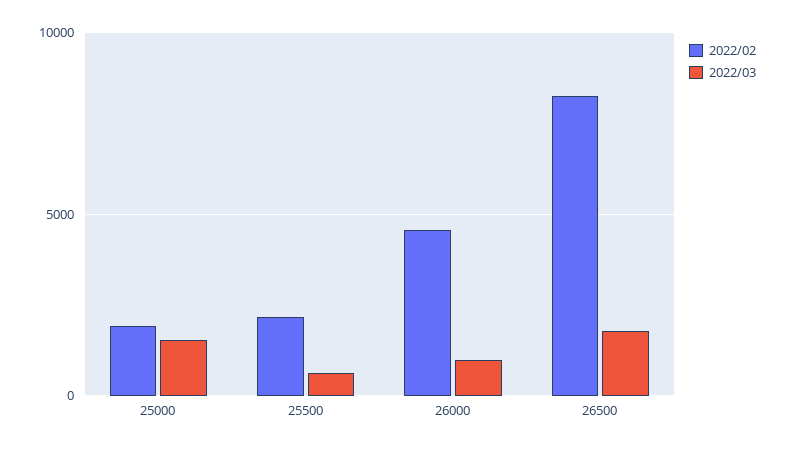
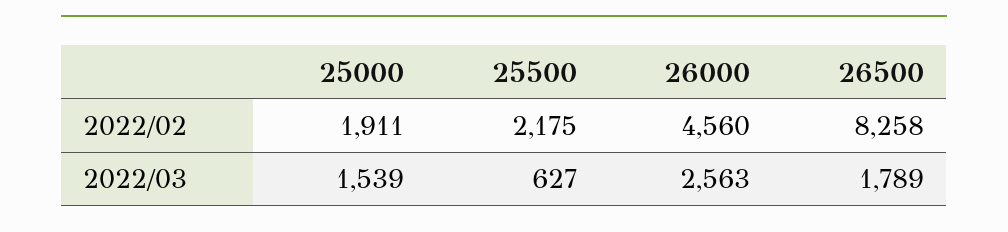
2022/03, 26000: 1000 -> 2563

